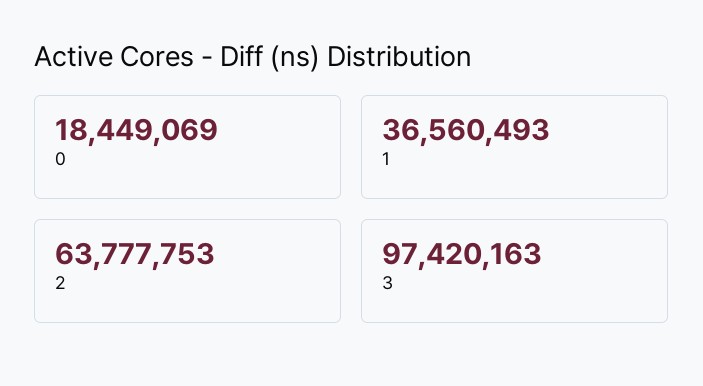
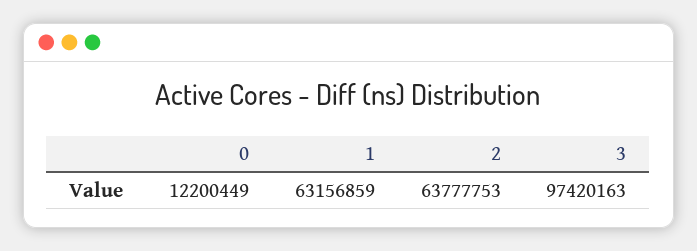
0: 18449069 -> 12200449
1: 36560493 -> 63156859

